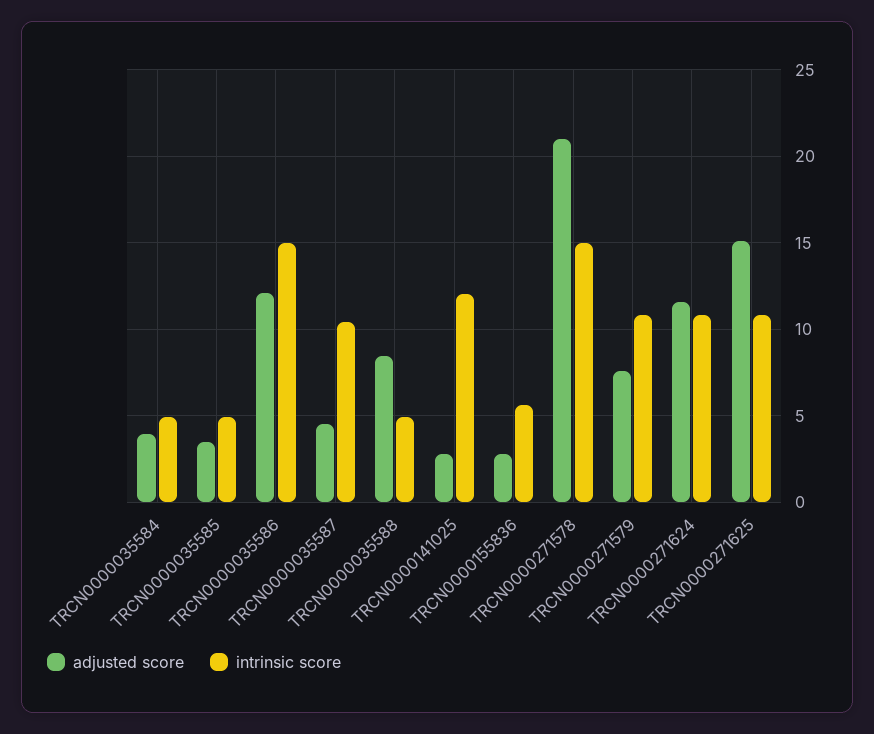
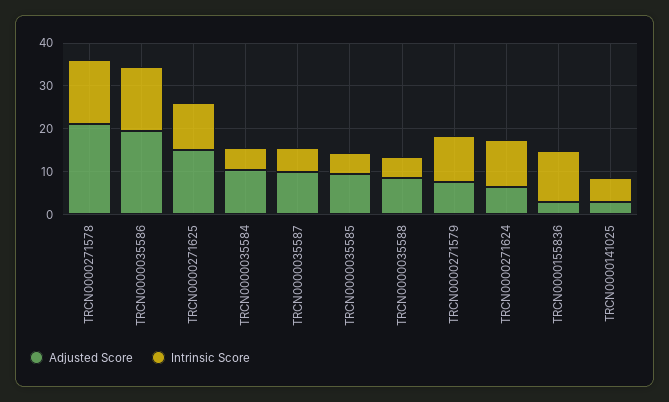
adjusted score, TRCN0000035584: 4 -> 10
adjusted score, TRCN0000035585: 3.5 -> 10
adjusted score, TRCN0000035586: 12 -> 20
adjusted score, TRCN0000035587: 4.5 -> 10
intrinsic score, TRCN0000035587: 10.5 -> 6
intrinsic score, TRCN0000141025: 12 -> 6
intrinsic score, TRCN0000155836: 5.5 -> 12
adjusted score, TRCN0000271624: 11.5 -> 6

